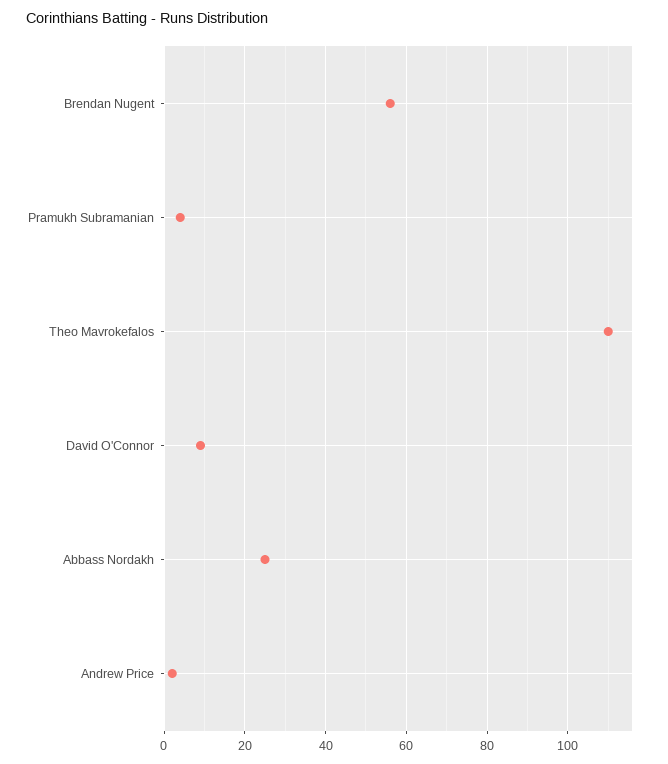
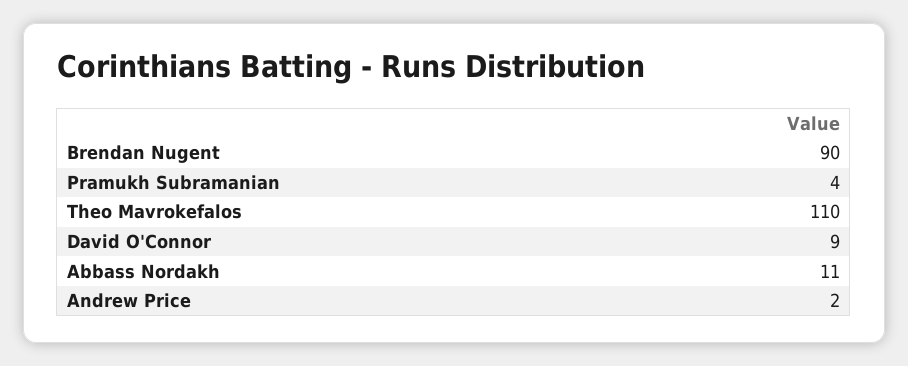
Brendan Nugent: 55 -> 90
Abbass Nordakh: 25 -> 11

